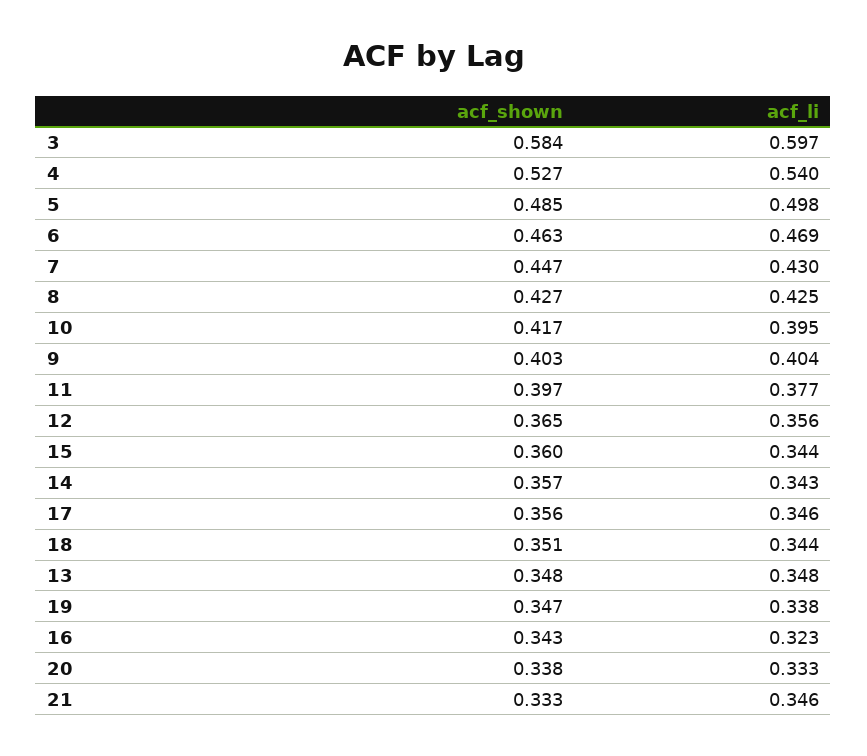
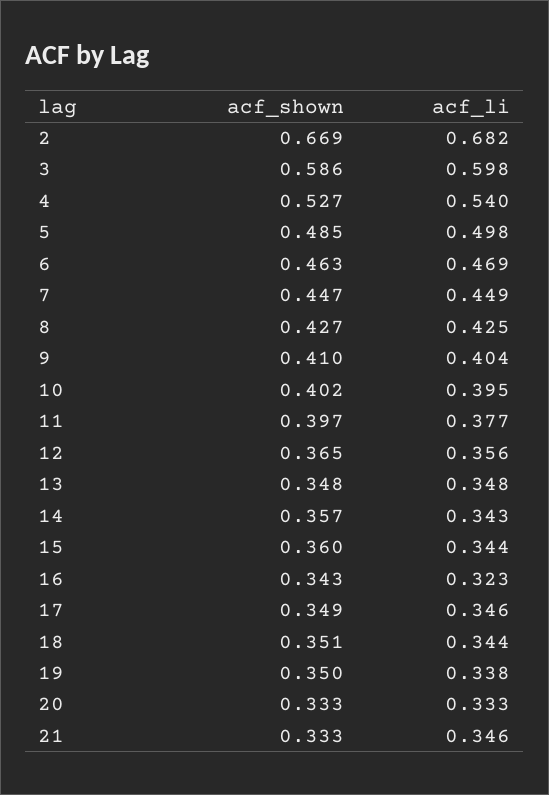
acf_shown, 3: 0.584 -> 0.586
acf_li, 3: 0.597 -> 0.598
acf_li, 7: 0.43 -> 0.449
acf_shown, 10: 0.417 -> 0.402
acf_shown, 9: 0.403 -> 0.41
acf_shown, 17: 0.356 -> 0.349
acf_shown, 19: 0.347 -> 0.35
acf_shown, 20: 0.338 -> 0.333
acf_shown, 2: none -> 0.669
acf_li, 2: none -> 0.682

